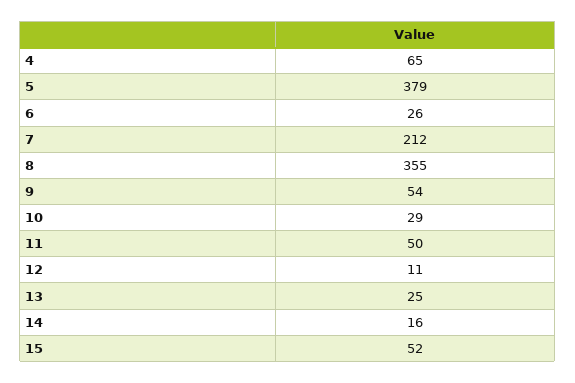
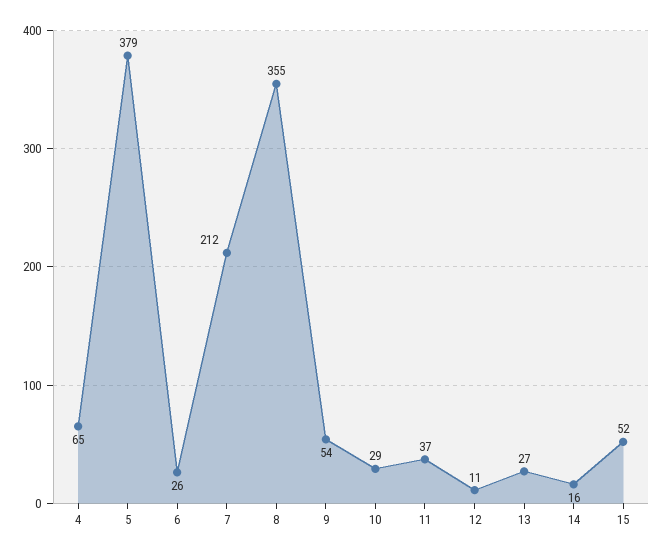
11: 50 -> 37
13: 25 -> 27

